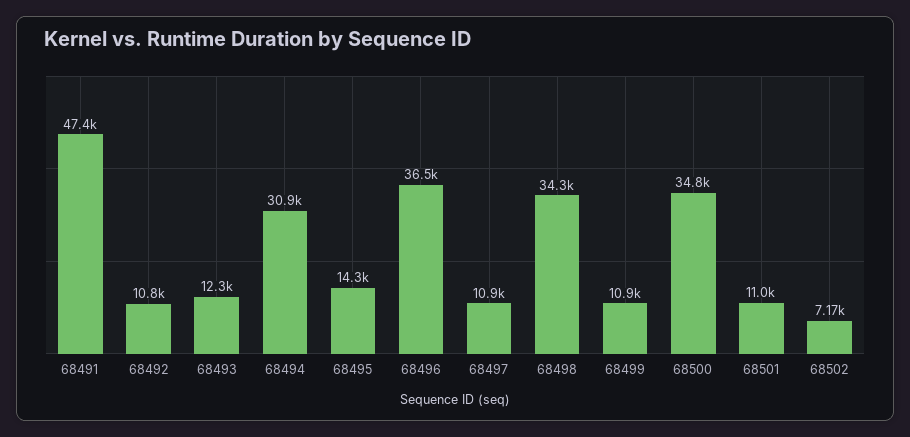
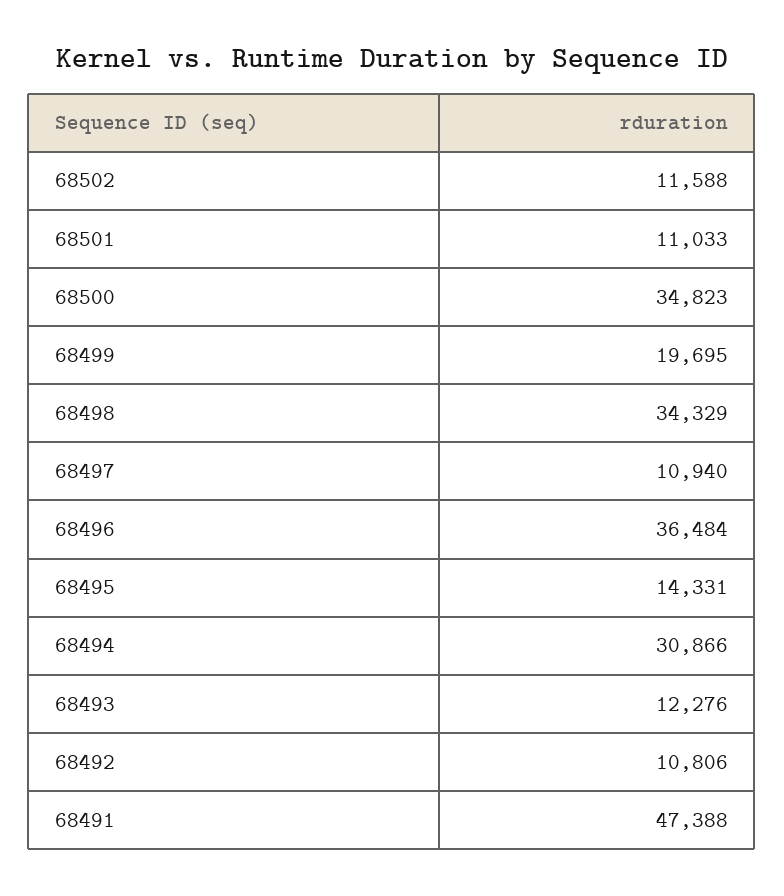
68499: 10900 -> 19695
68502: 7170 -> 11588

